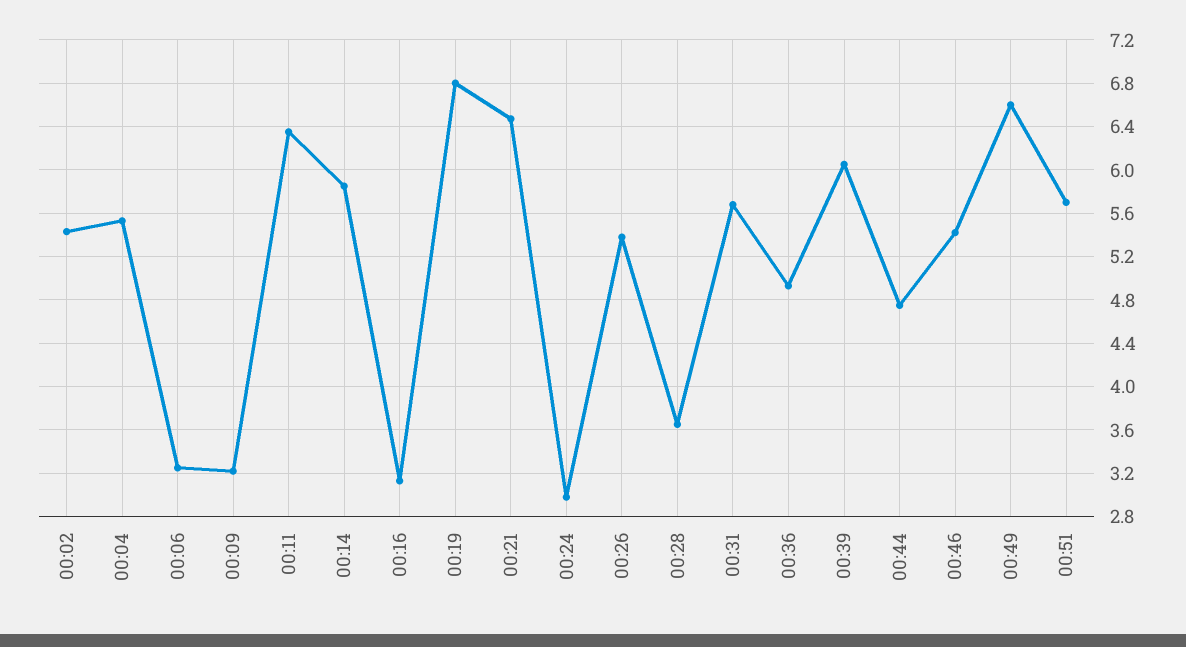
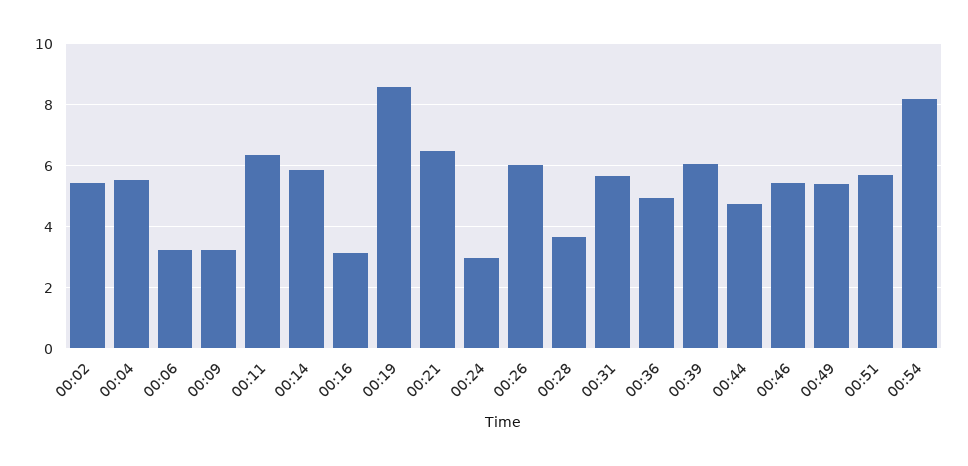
00:19: 6.8 -> 8.6
00:26: 5.4 -> 6
00:49: 6.6 -> 5.4
00:54: none -> 8.2

